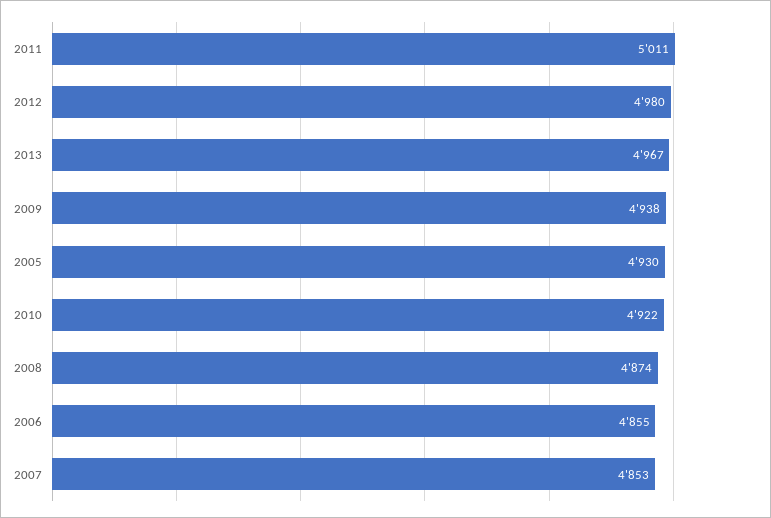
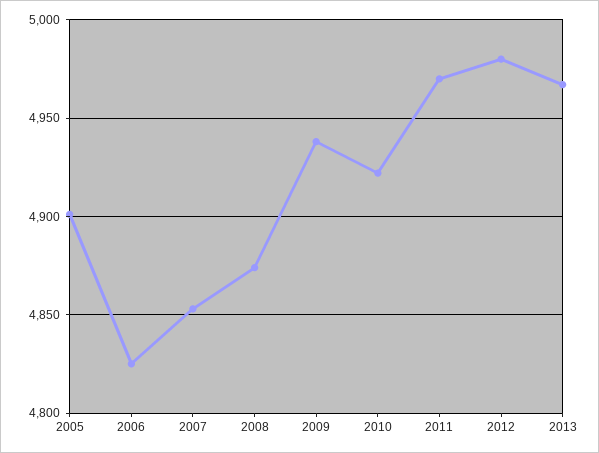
2011: 5011 -> 4970
2005: 4930 -> 4900
2006: 4855 -> 4825

